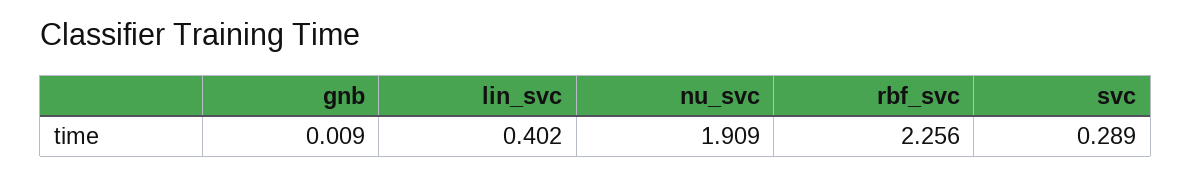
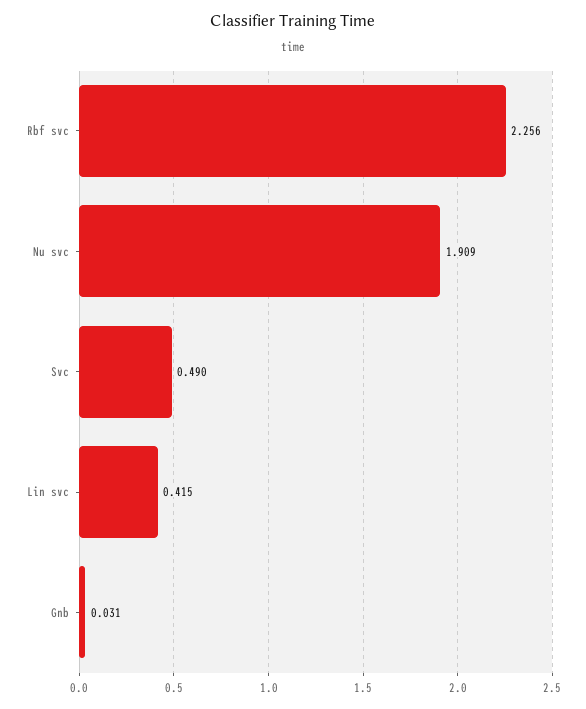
gnb: 0.009 -> 0.031
lin_svc: 0.402 -> 0.415
svc: 0.289 -> 0.49

